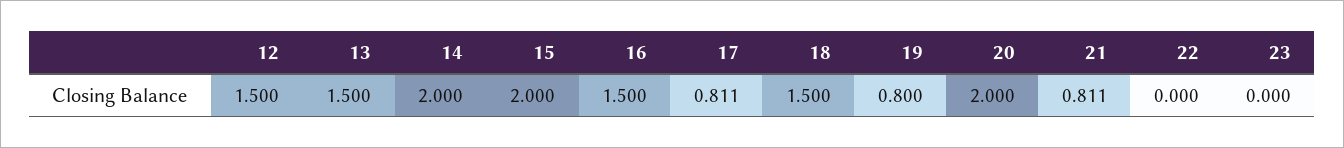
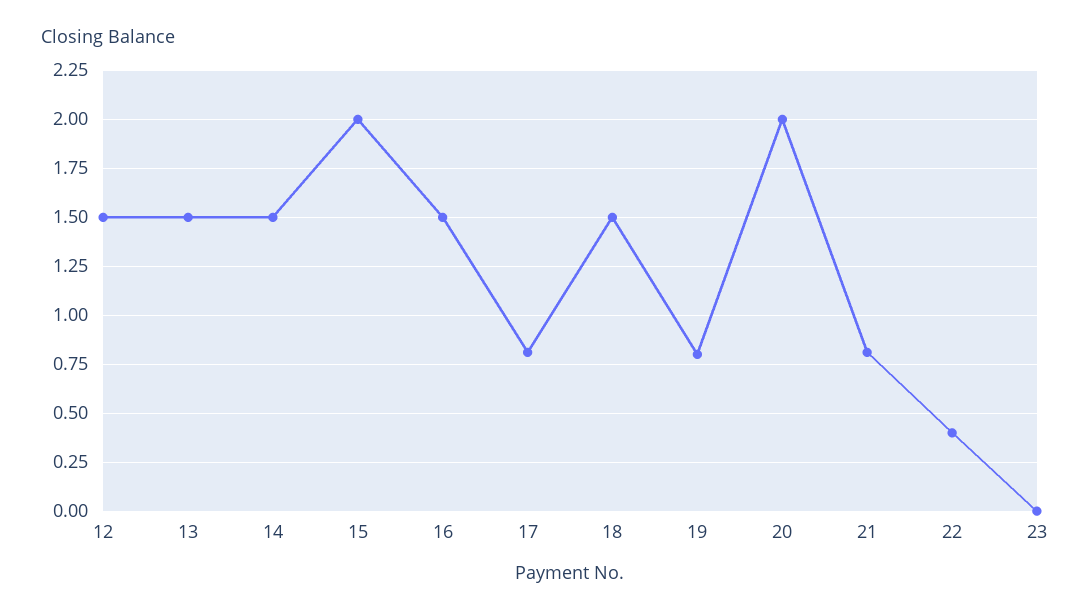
14: 2 -> 1.5
22: 0 -> 0.4

